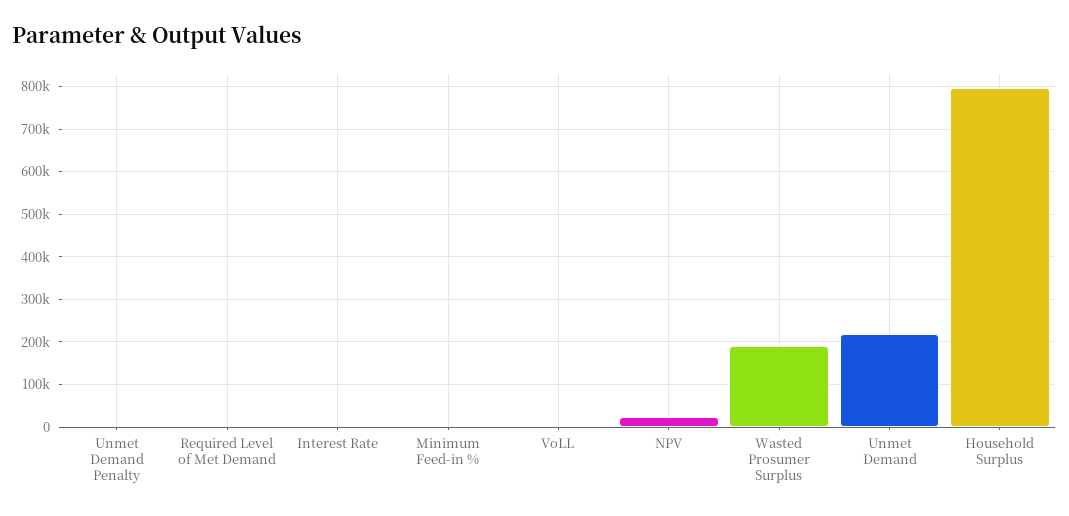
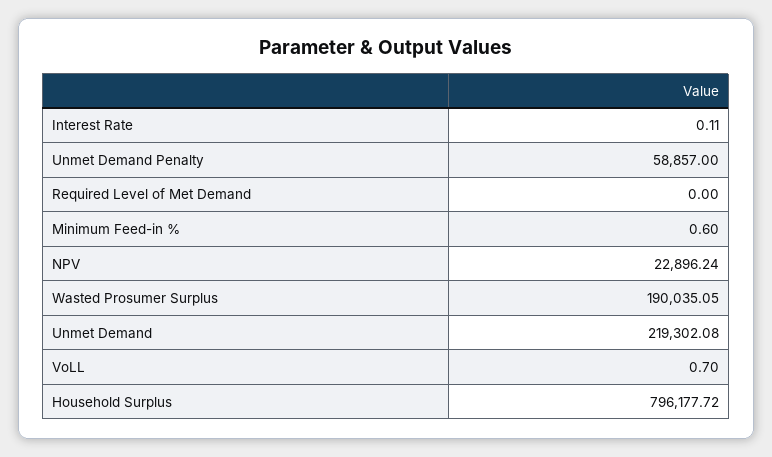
Unmet Demand Penalty: 0 -> 58857

